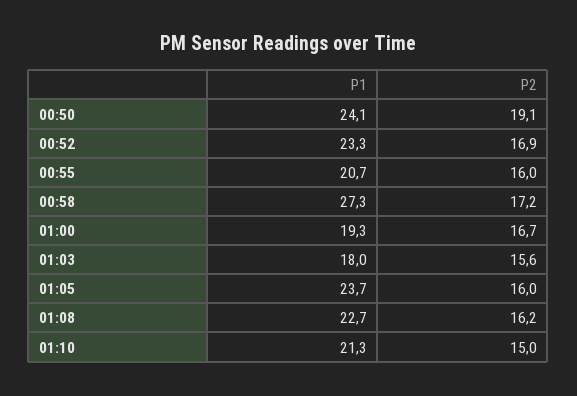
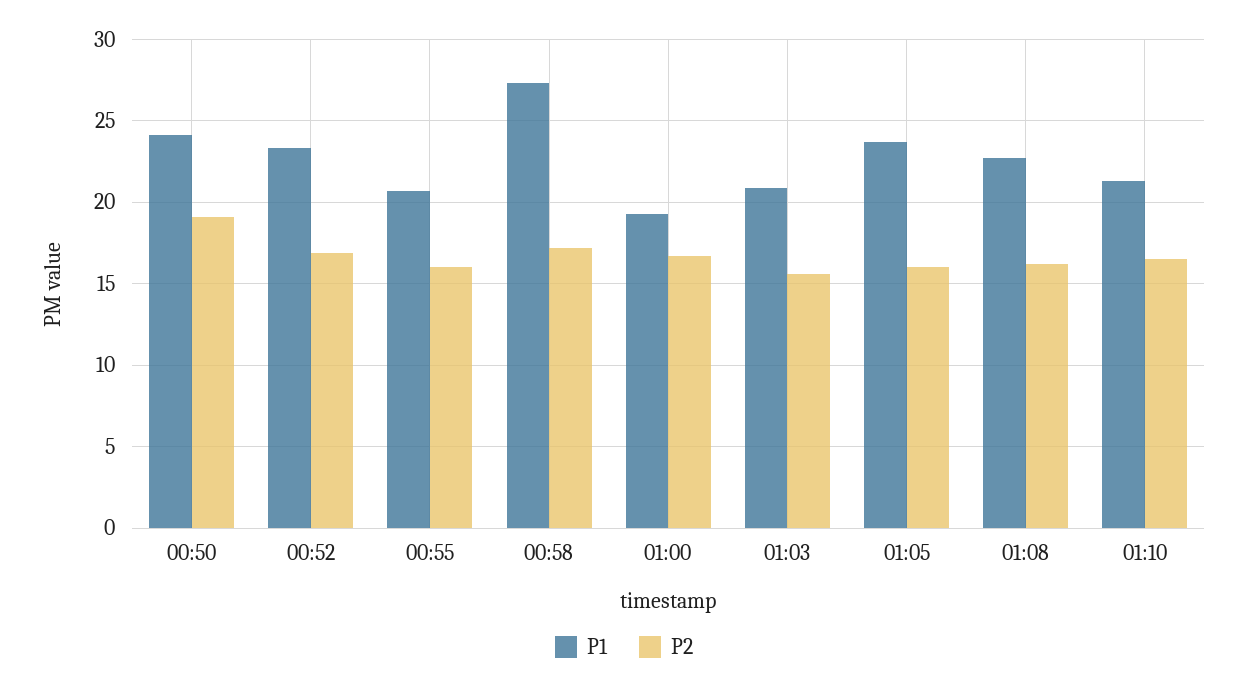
P1, 01:03: 18 -> 21
P2, 01:10: 15 -> 16.5

